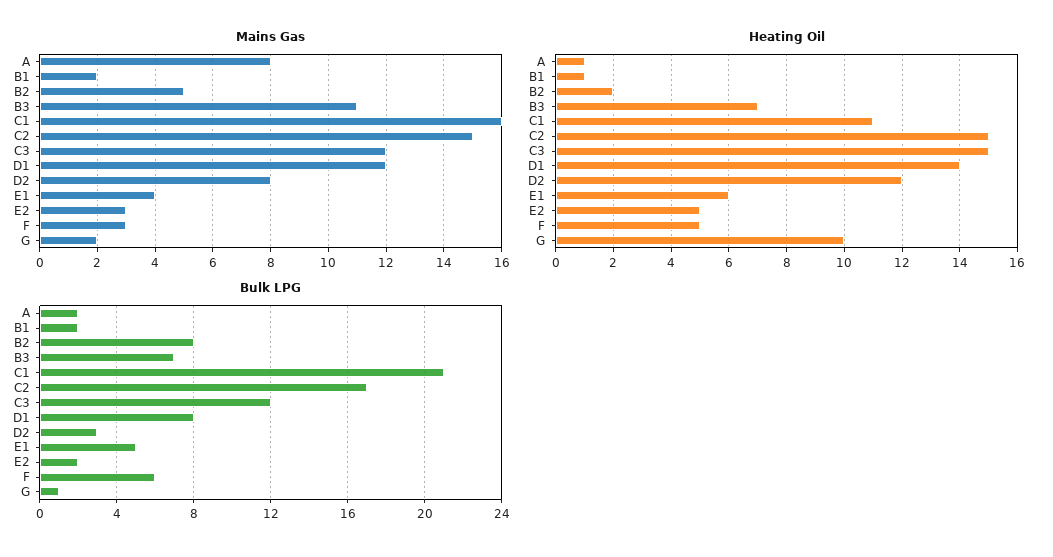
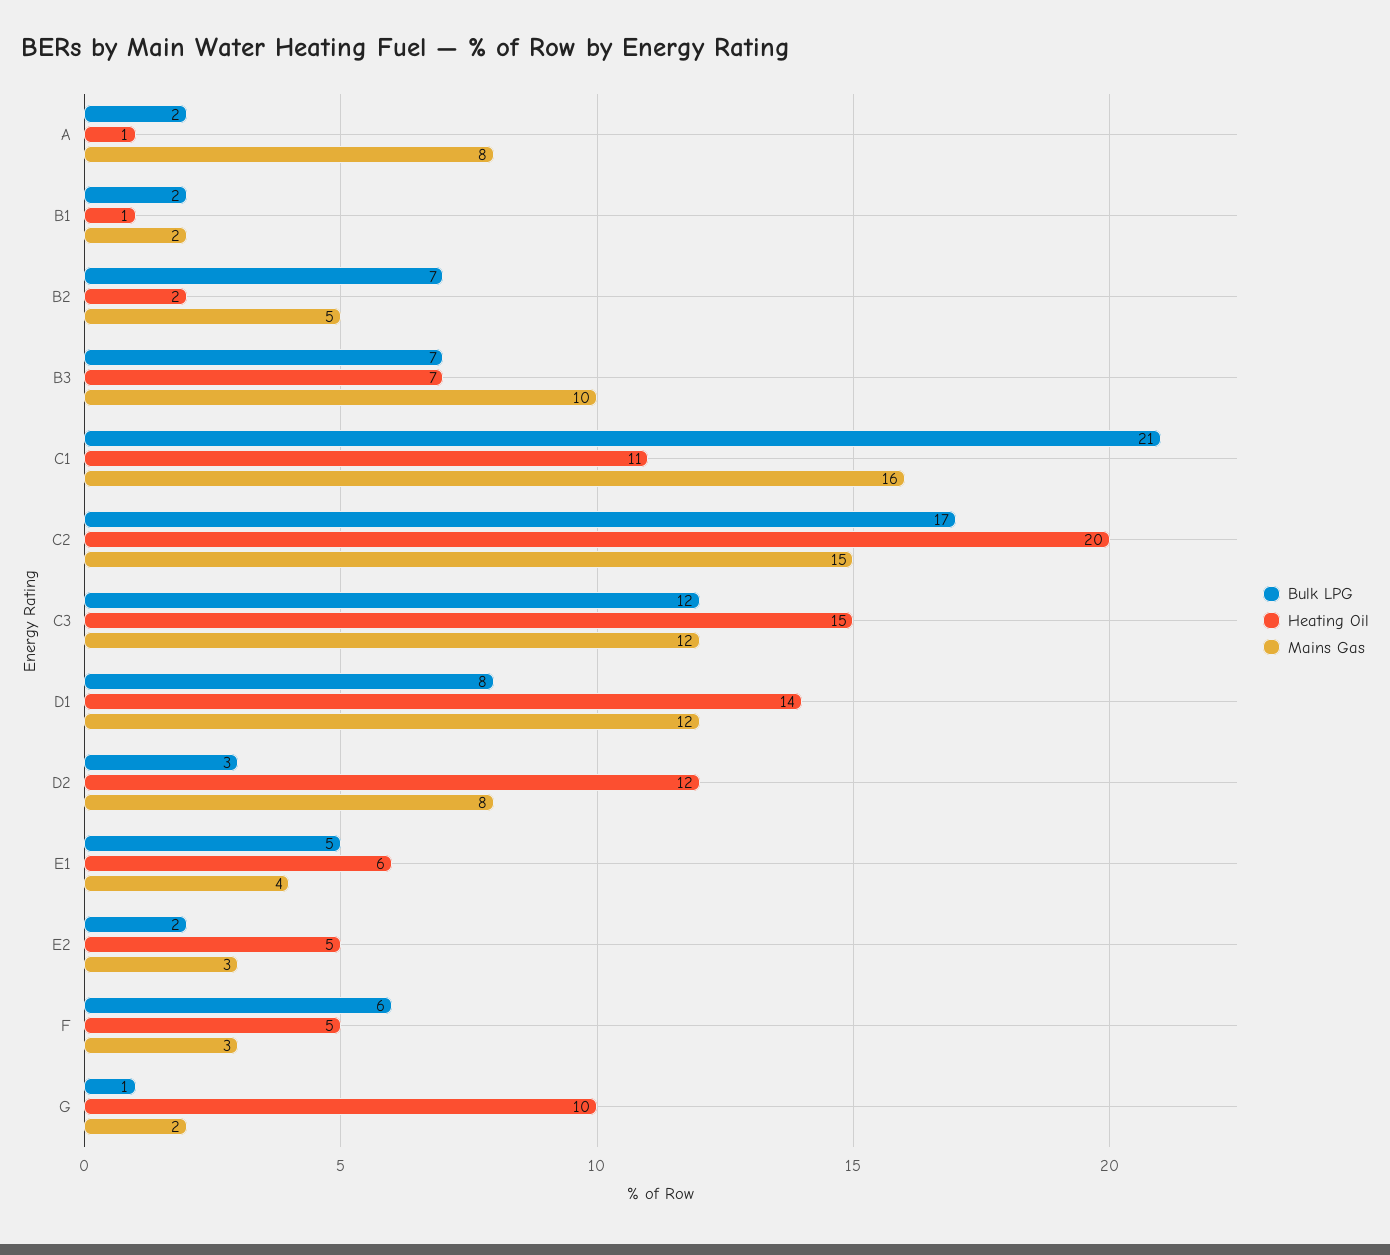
Mains Gas, B3: 11 -> 10
Heating Oil, C2: 15 -> 20
Bulk LPG, B2: 8 -> 7

